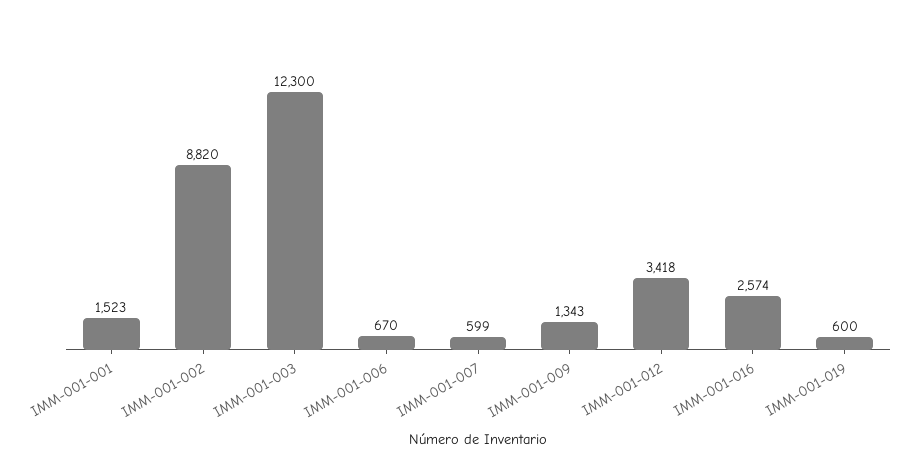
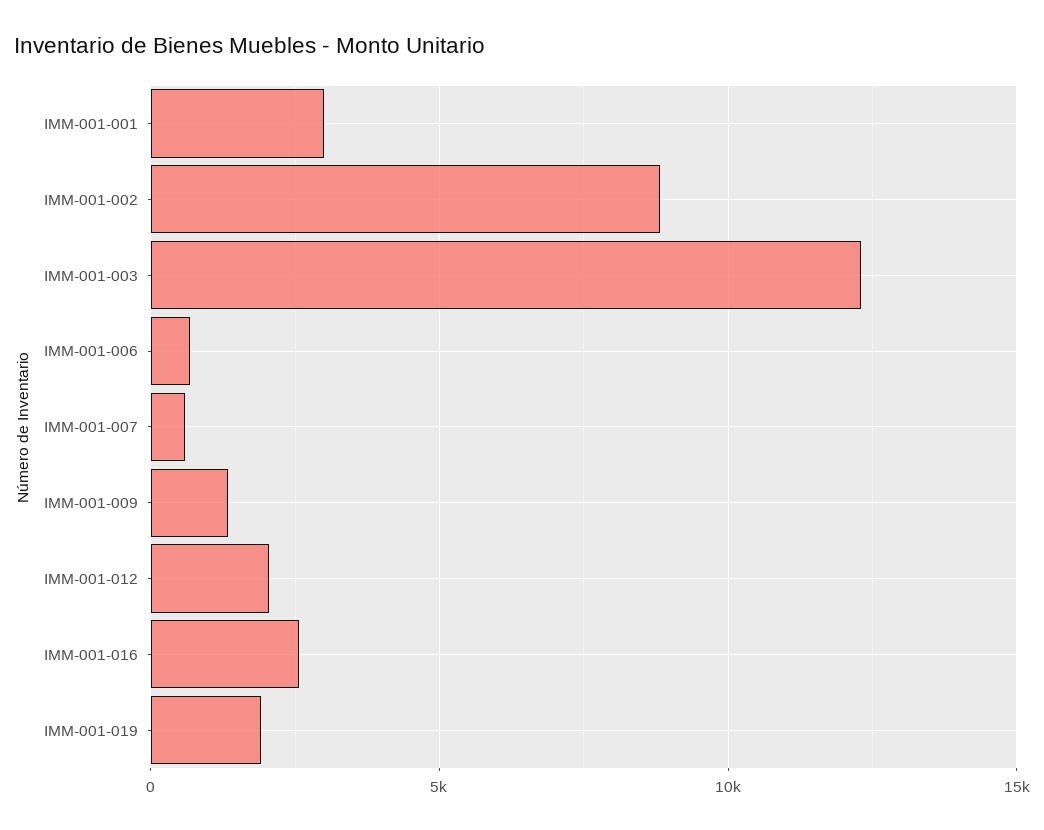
IMM-001-001: 1523 -> 3000
IMM-001-012: 3418 -> 2000
IMM-001-019: 600 -> 2000

